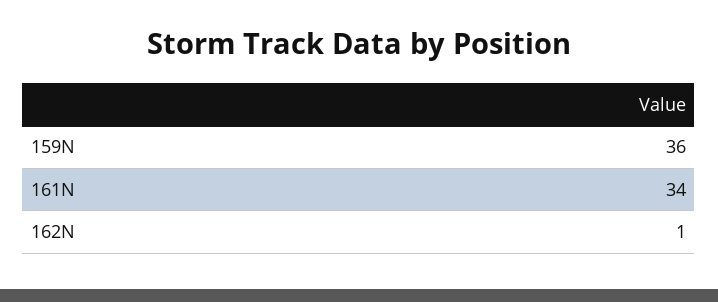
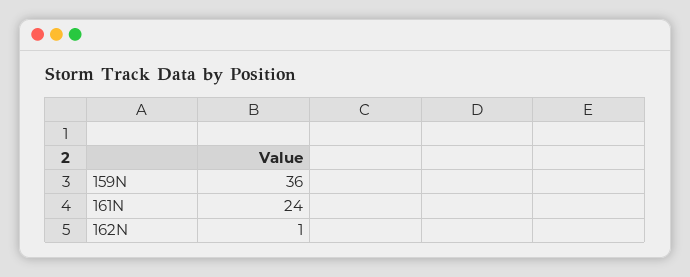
161N: 34 -> 24

